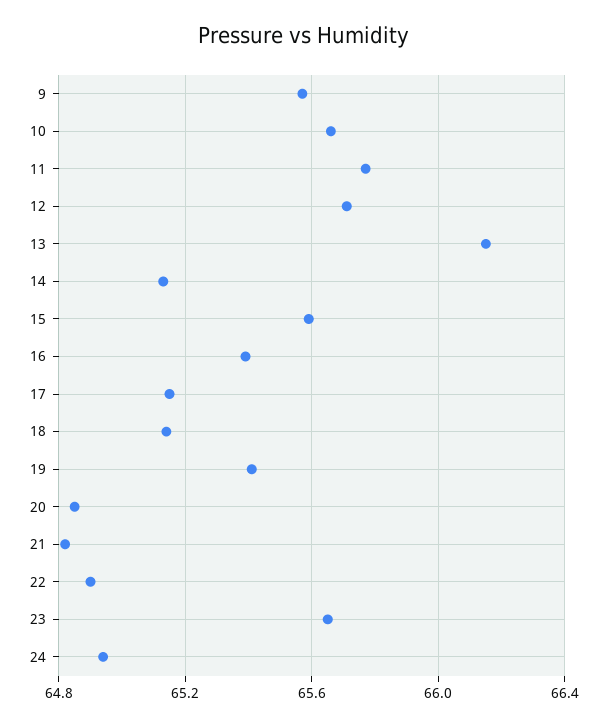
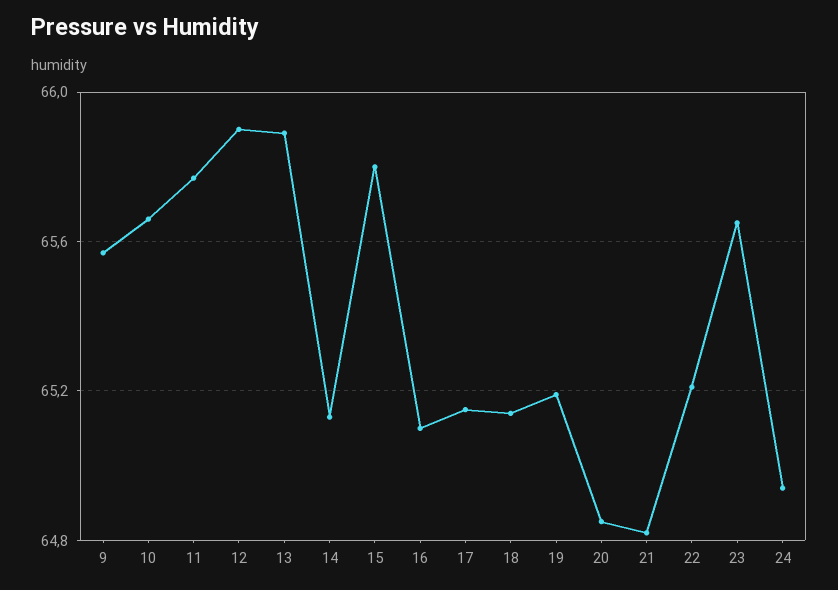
12: 65.7 -> 65.9
13: 66.15 -> 65.9
15: 65.6 -> 65.8
16: 65.4 -> 65.1
19: 65.4 -> 65.2
22: 64.9 -> 65.2

